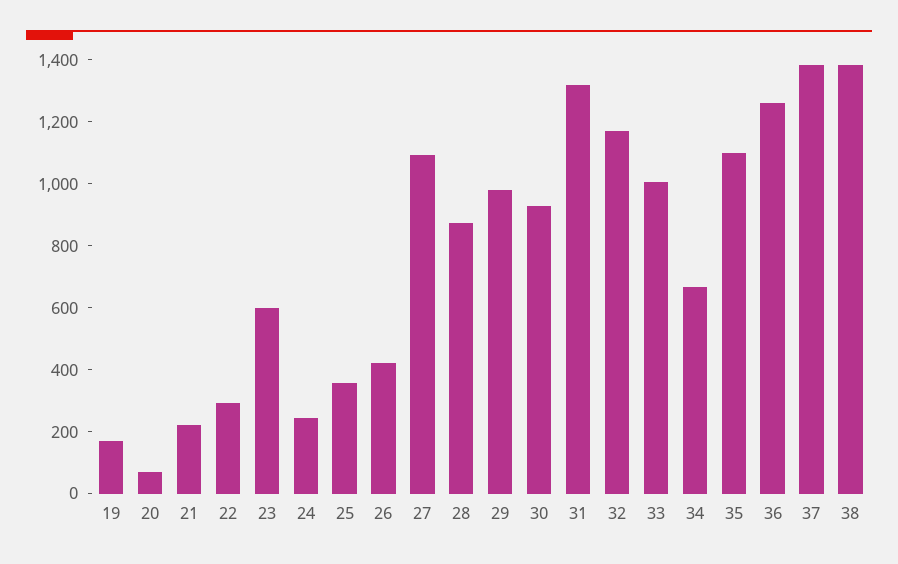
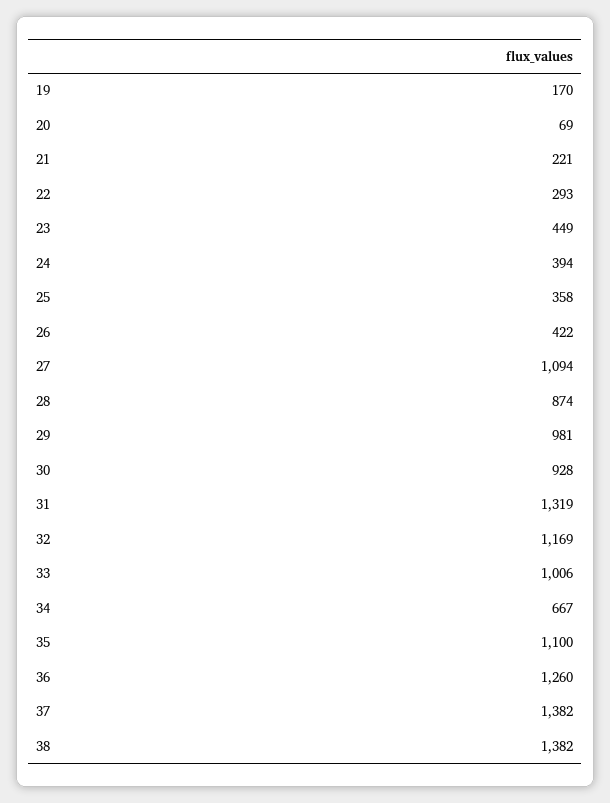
23: 600 -> 449
24: 250 -> 394

